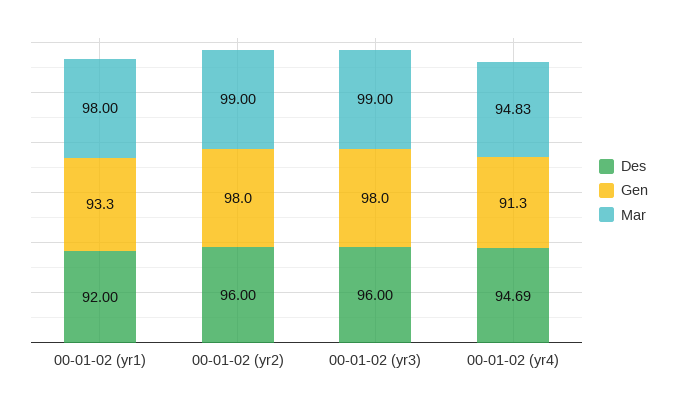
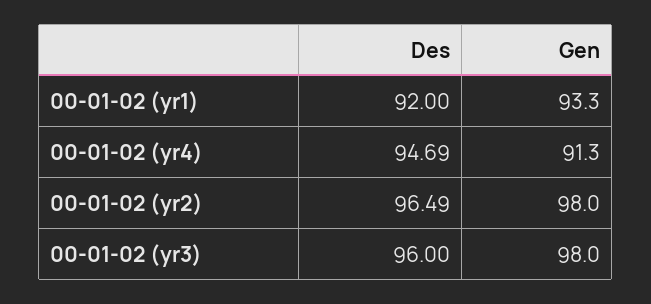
Mar, 00-01-02 (yr1): 98 -> none
Des, 00-01-02 (yr2): 96 -> 96.49
Mar, 00-01-02 (yr2): 99 -> none
Mar, 00-01-02 (yr3): 99 -> none
Mar, 00-01-02 (yr4): 94.83 -> none

